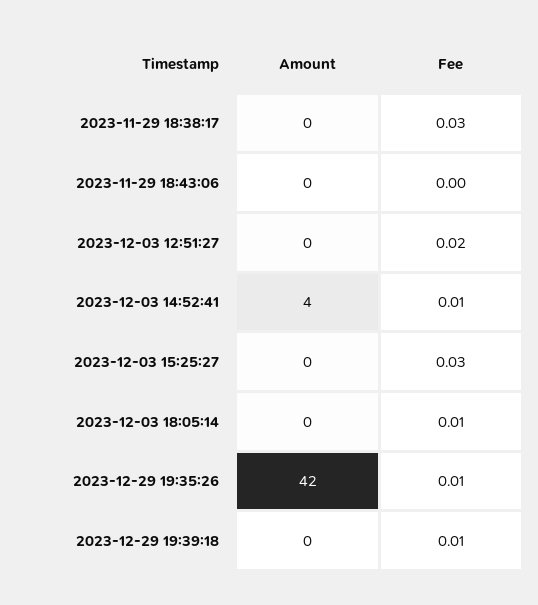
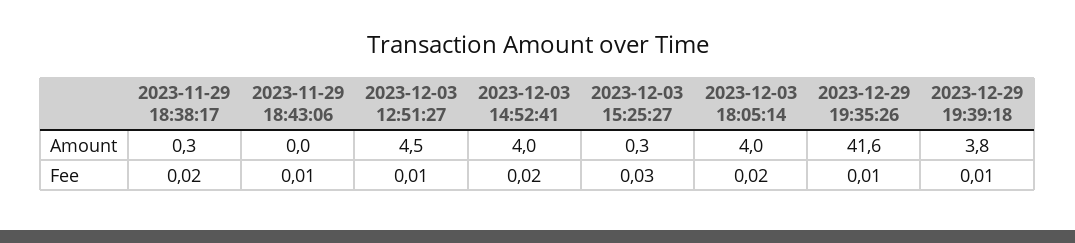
Fee, 2023-11-29 18:38:17: 0.03 -> 0.02
Fee, 2023-11-29 18:43:06: 0 -> 0.01
Amount, 2023-12-03 12:51:27: 0 -> 4.5
Fee, 2023-12-03 12:51:27: 0.02 -> 0.01
Fee, 2023-12-03 14:52:41: 0.01 -> 0.02
Amount, 2023-12-03 18:05:14: 0 -> 4
Fee, 2023-12-03 18:05:14: 0.01 -> 0.02
Amount, 2023-12-29 19:39:18: 0 -> 3.8

